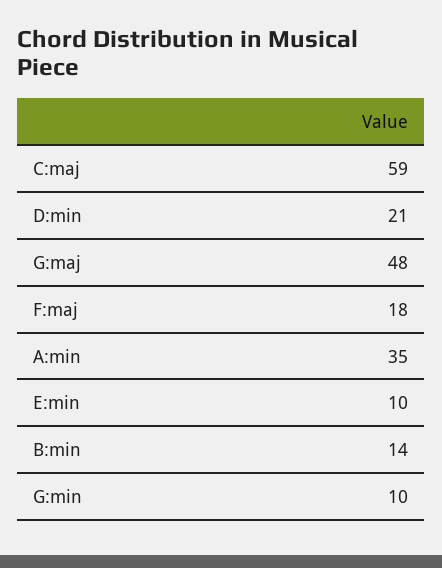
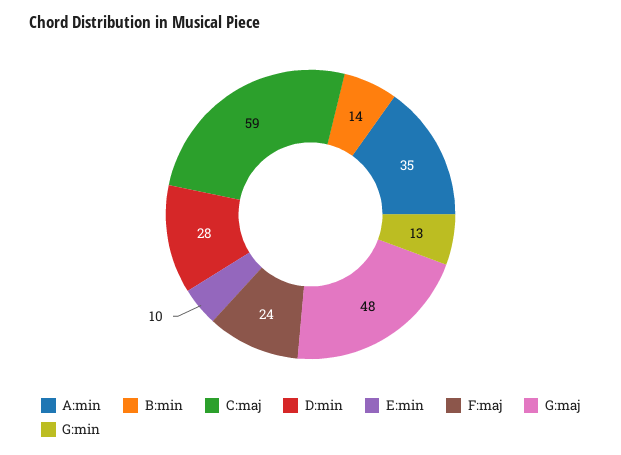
D:min: 21 -> 28
F:maj: 18 -> 24
G:min: 10 -> 13

